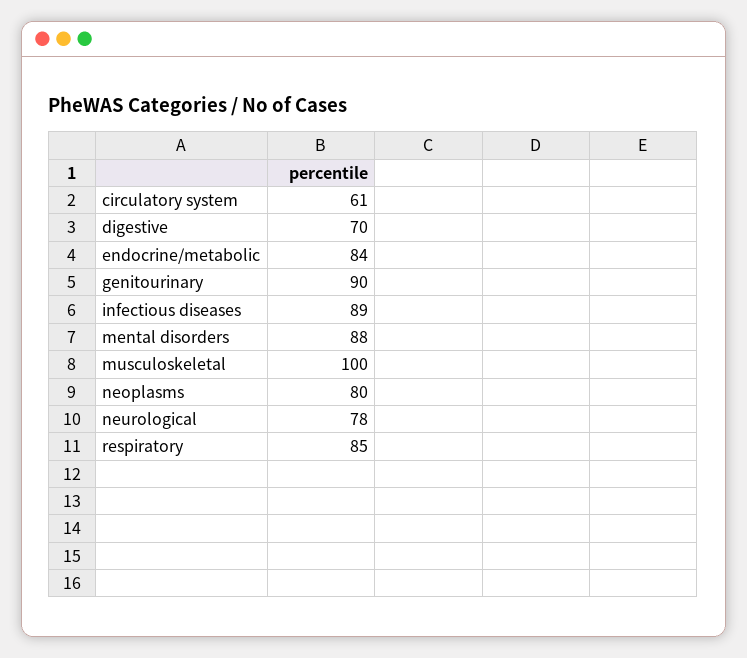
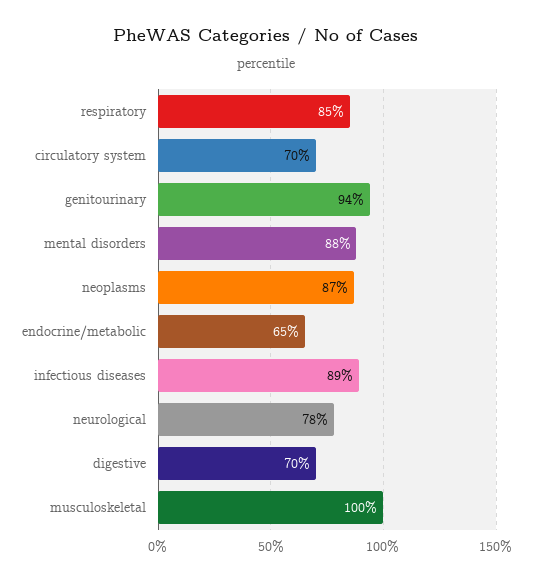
circulatory system: 61 -> 70
endocrine/metabolic: 84 -> 65
genitourinary: 90 -> 94
neoplasms: 80 -> 87

